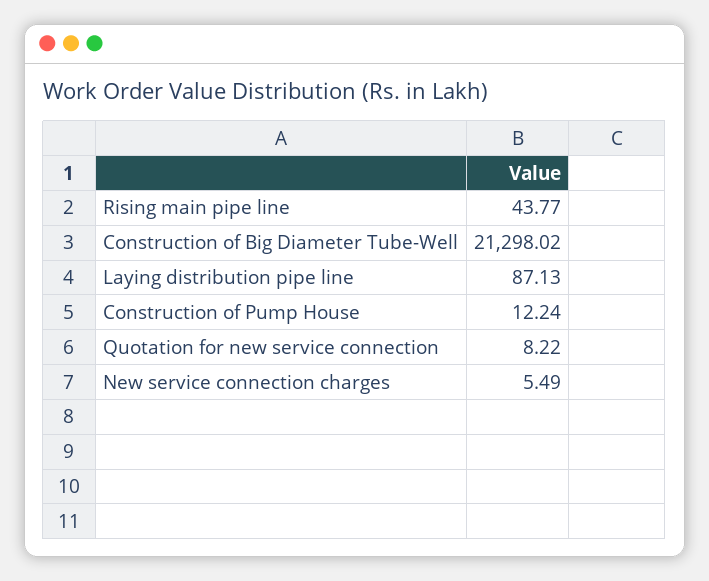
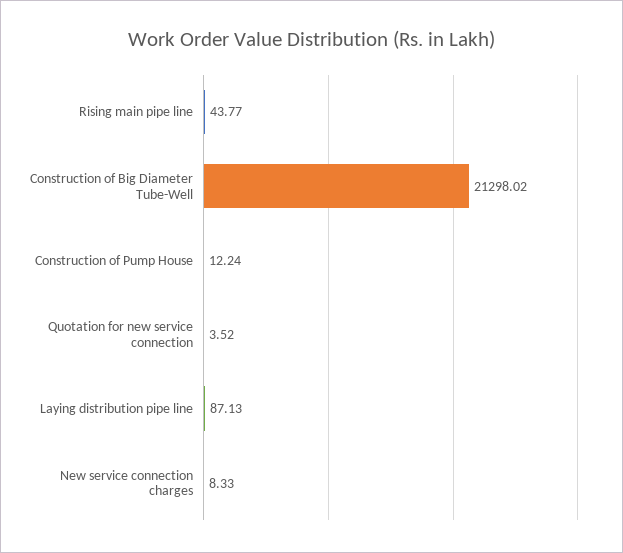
Quotation for new service connection: 8.22 -> 3.52
New service connection charges: 5.49 -> 8.33

